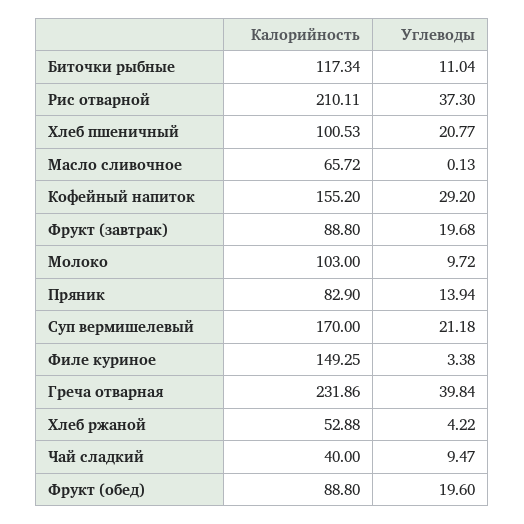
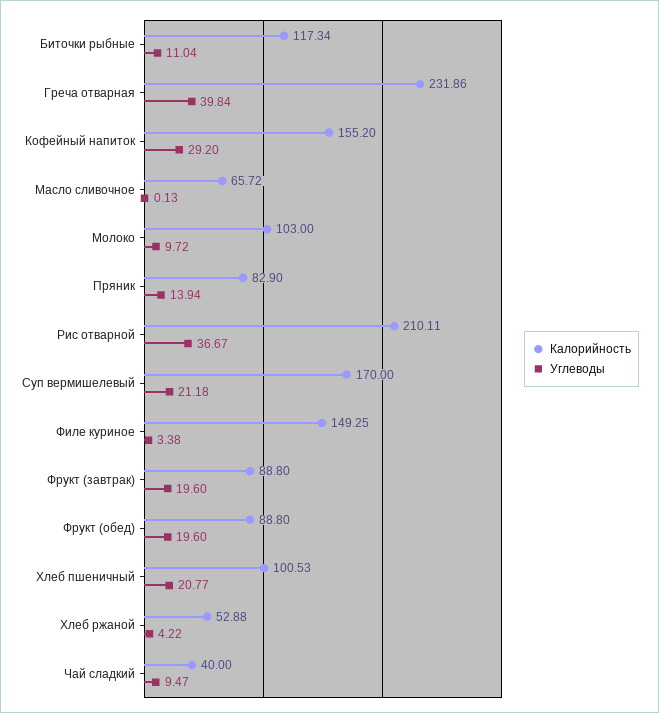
Углеводы, Рис отварной: 37.3 -> 36.67
Углеводы, Фрукт (завтрак): 19.68 -> 19.6

